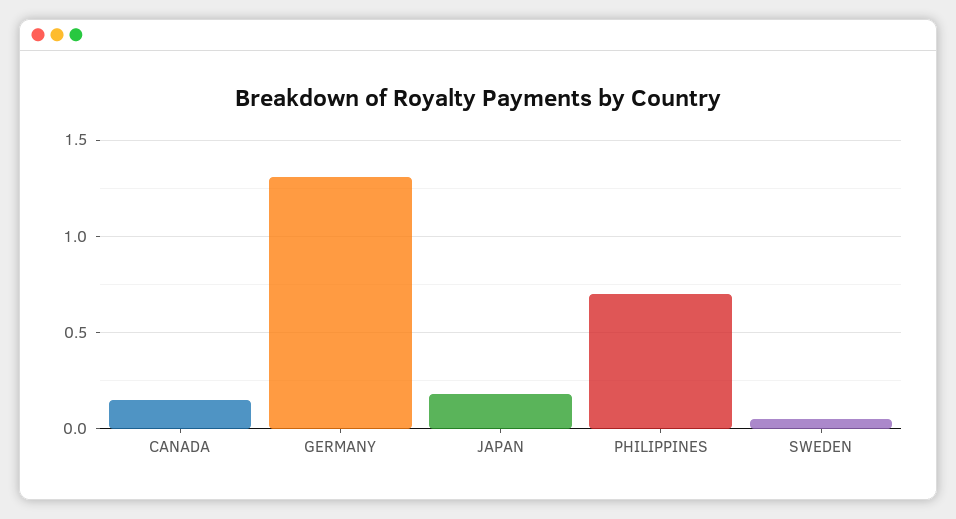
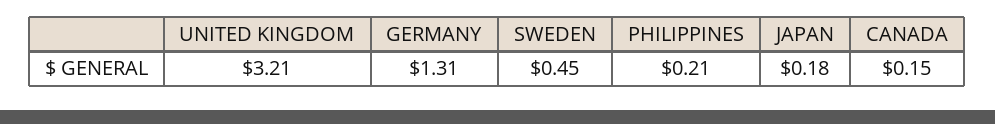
PHILIPPINES: 0.7 -> 0.21
SWEDEN: 0.05 -> 0.45
UNITED KINGDOM: none -> 3.21

